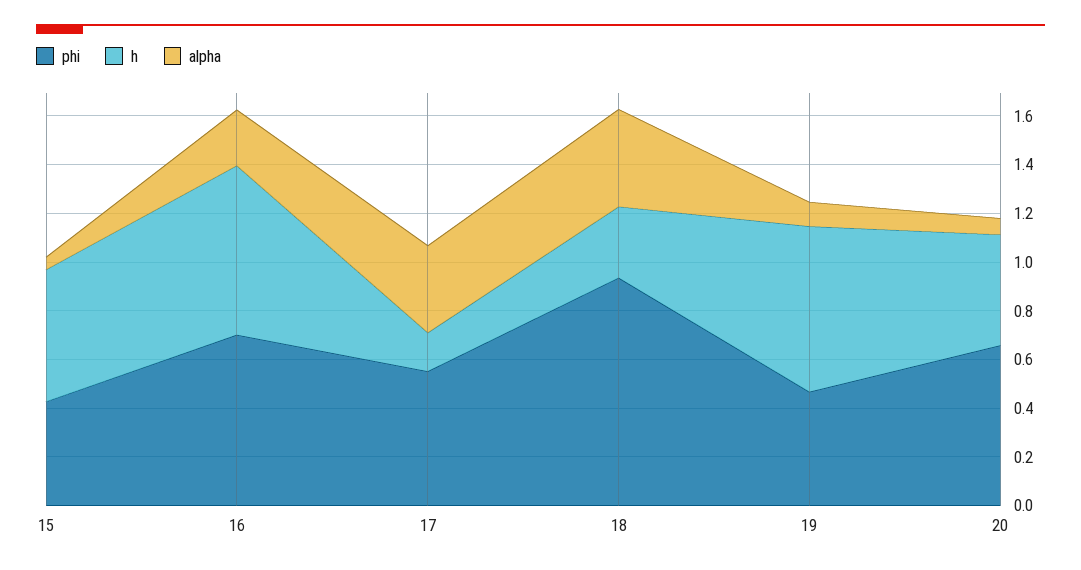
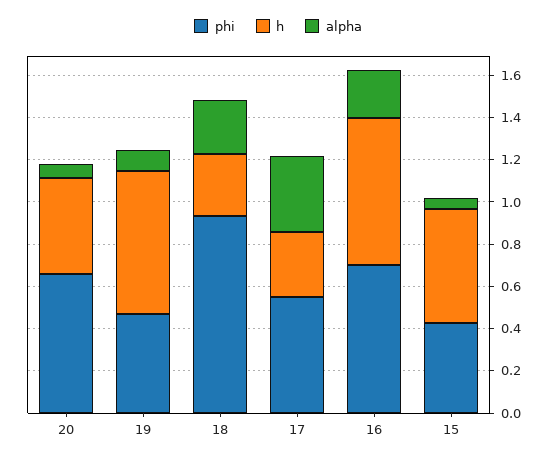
h, 17: 0.15 -> 0.3
alpha, 18: 0.4 -> 0.25

